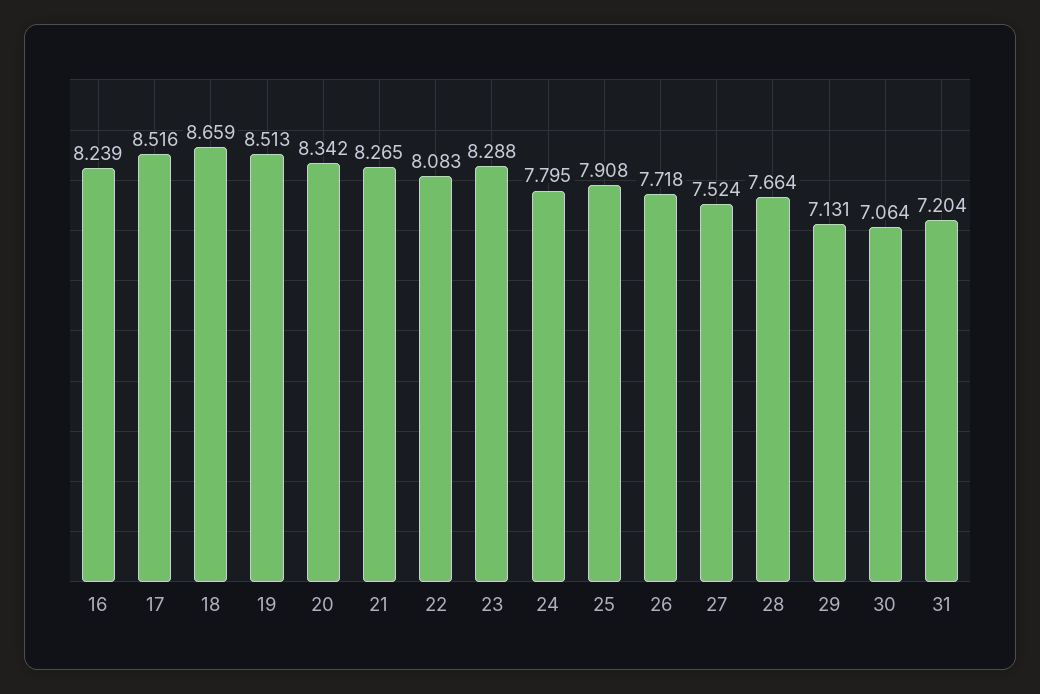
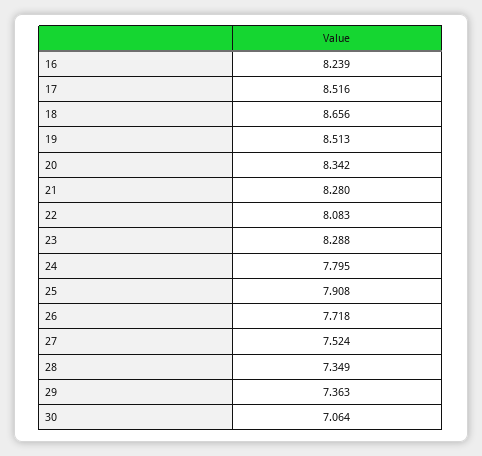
18: 8.659 -> 8.656
21: 8.265 -> 8.28
28: 7.664 -> 7.349
29: 7.131 -> 7.363
31: 7.204 -> none

